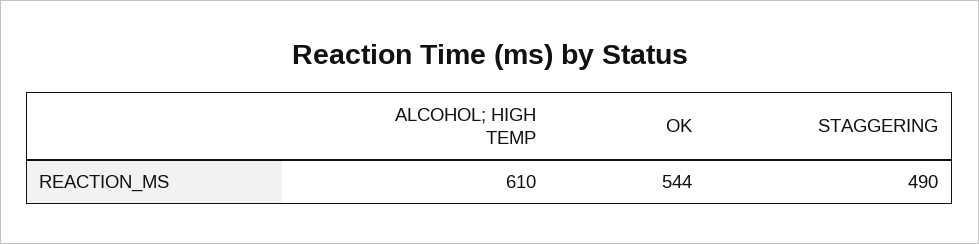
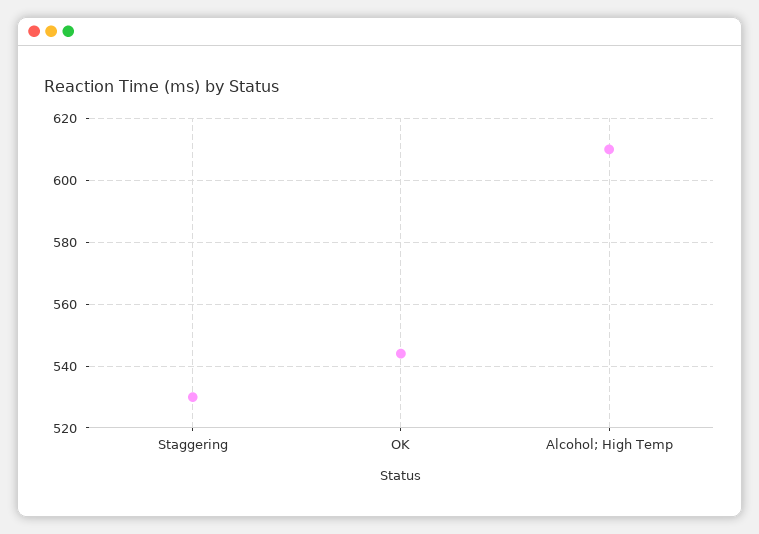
STAGGERING: 490 -> 530

